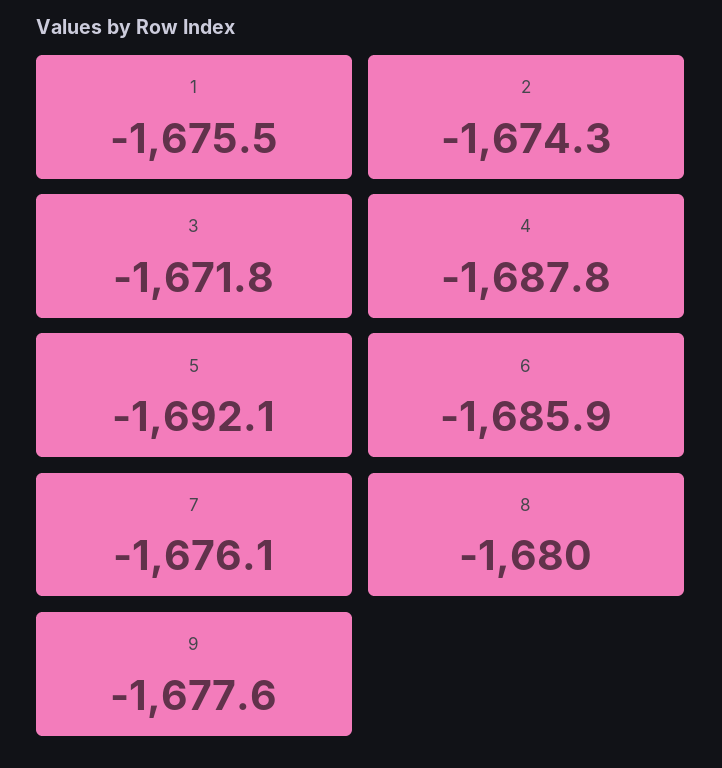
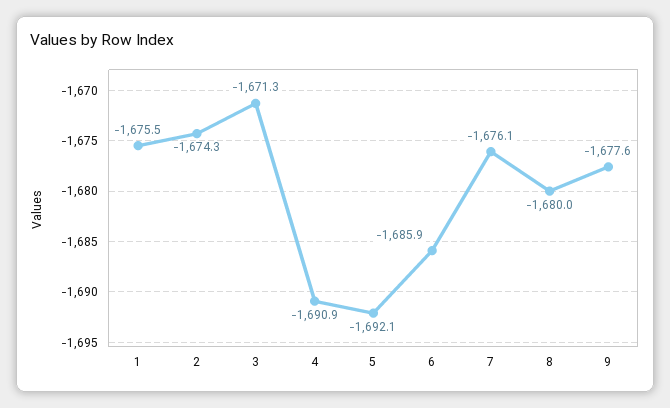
3: -1671.8 -> -1671.3
4: -1687.8 -> -1690.9

